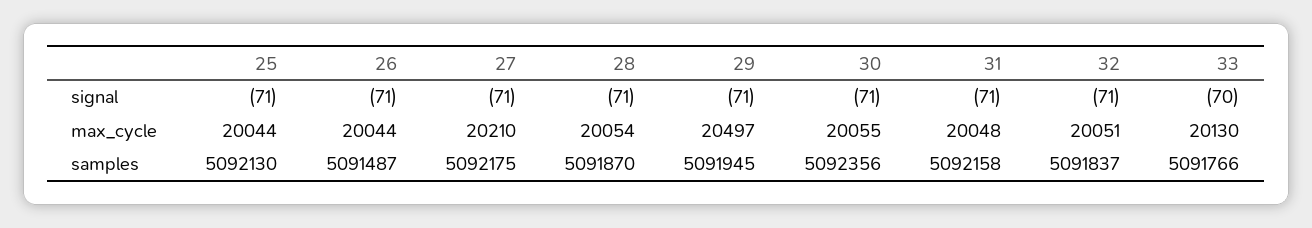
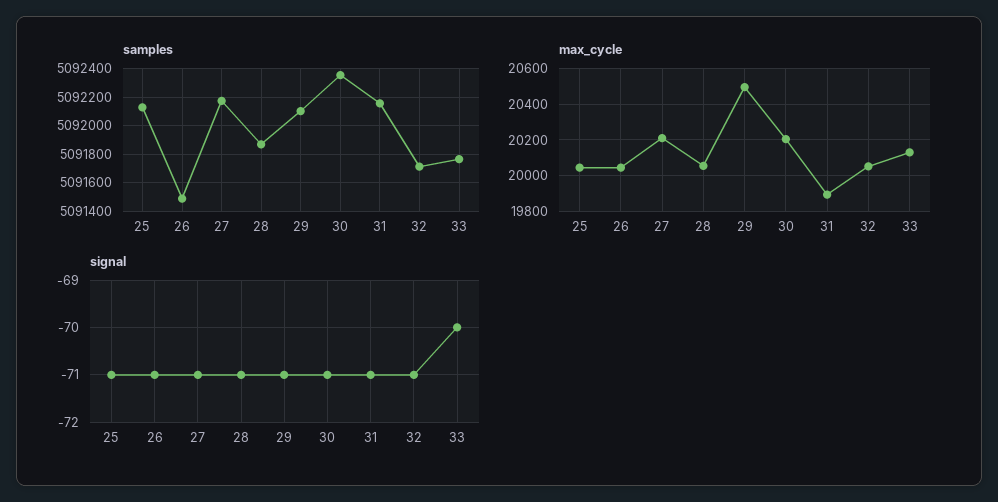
max_cycle, 30: 20055 -> 20200
max_cycle, 31: 20048 -> 19900
samples, 29: 5091945 -> 5092100
samples, 32: 5091837 -> 5091700

